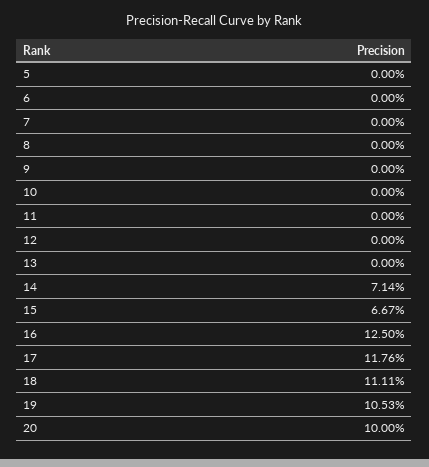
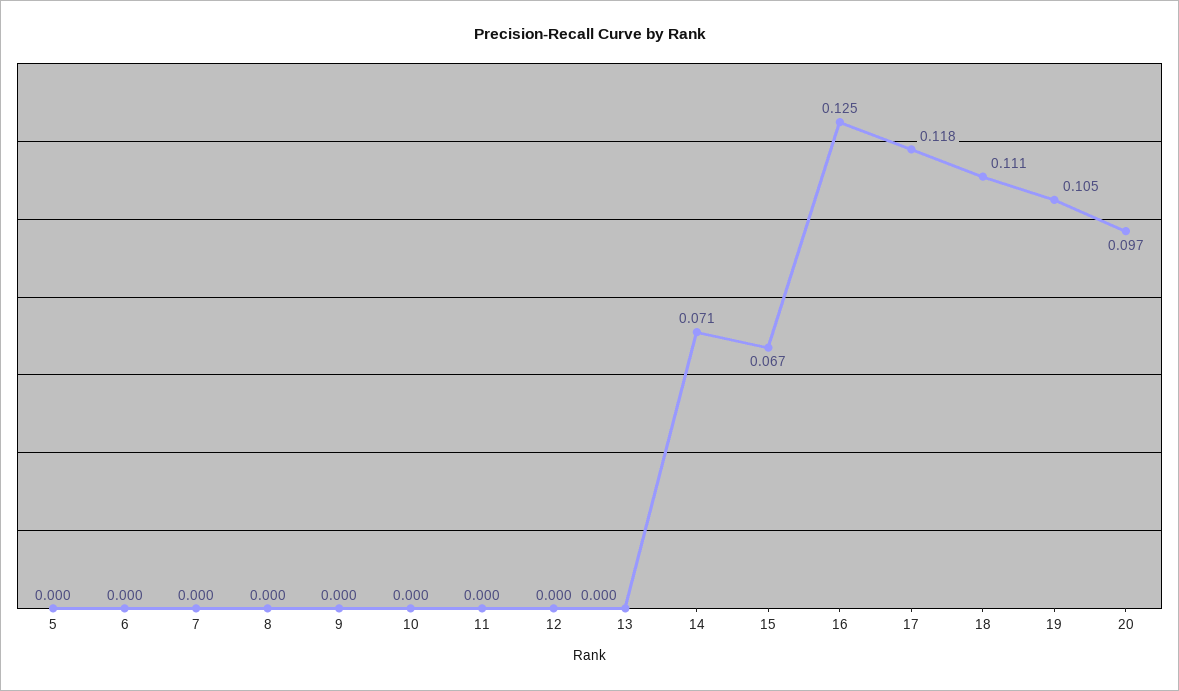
20: 0.1 -> 0.097

